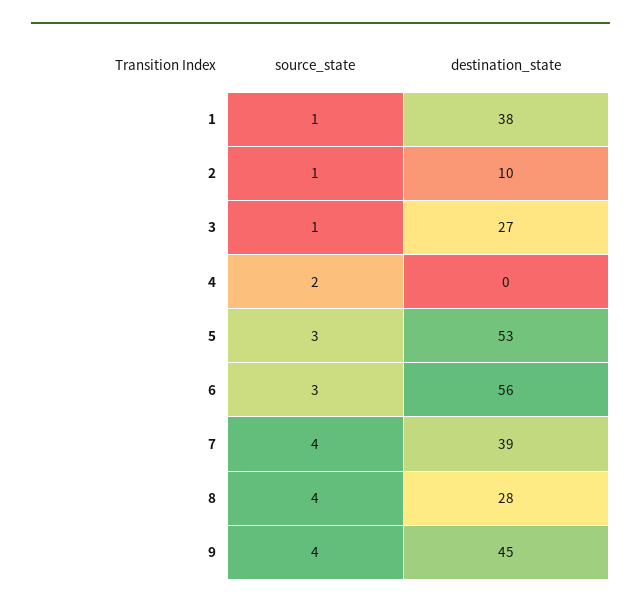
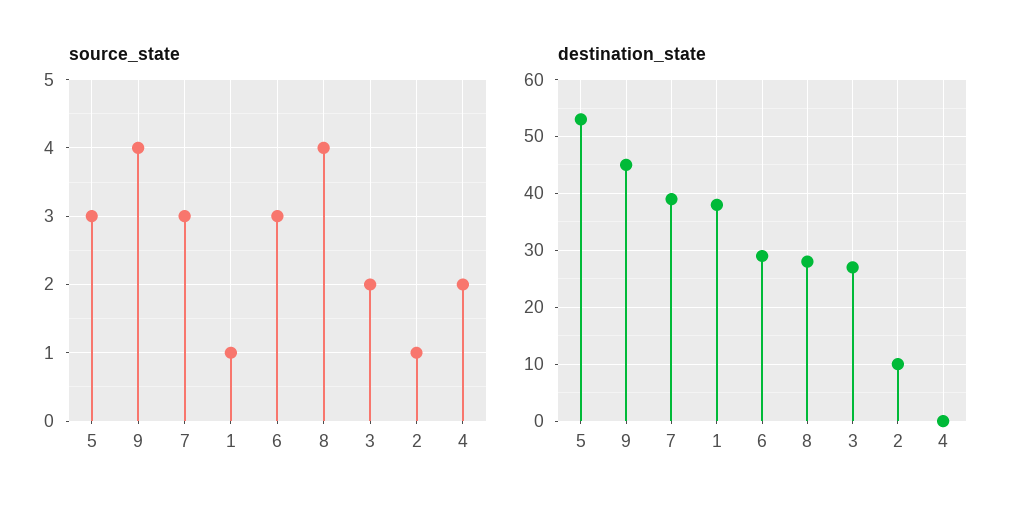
source_state, 3: 1 -> 2
destination_state, 6: 56 -> 30
source_state, 7: 4 -> 3

